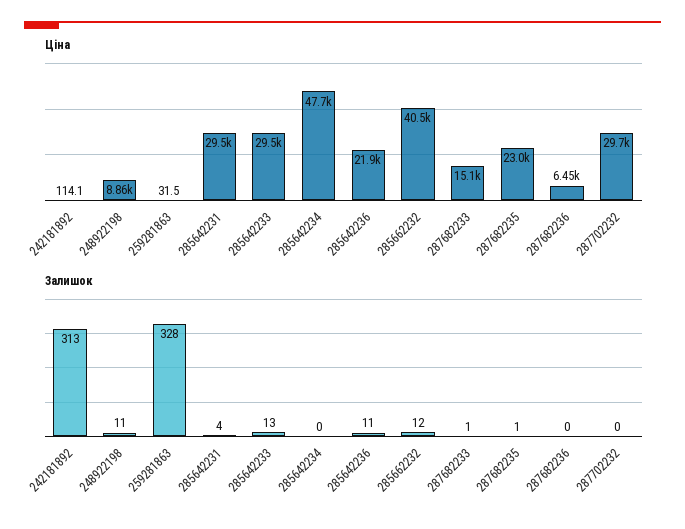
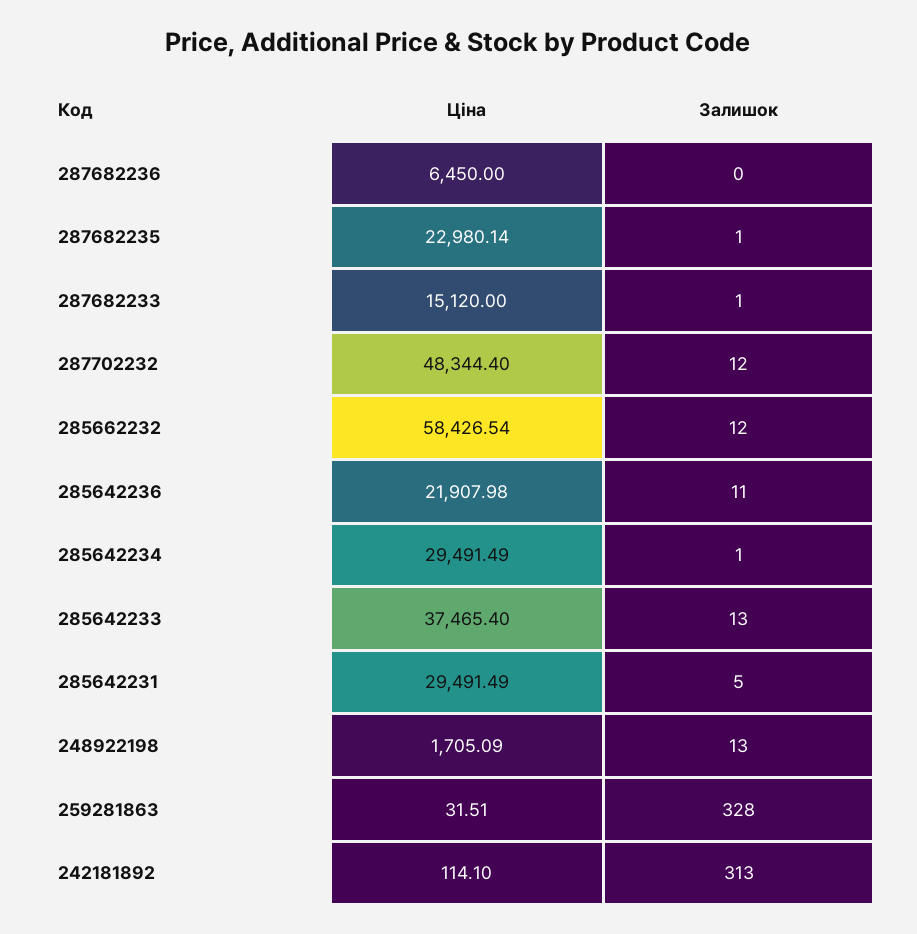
Ціна, 248922198: 8860 -> 1705.09
Ціна, 285642233: 29500 -> 37465.4
Ціна, 285642234: 47700 -> 29491.49
Ціна, 285662232: 40500 -> 58426.54
Ціна, 287702232: 29700 -> 48344.4
Залишок, 248922198: 11 -> 13
Залишок, 285642231: 4 -> 5
Залишок, 285642234: 0 -> 1
Залишок, 287702232: 0 -> 12

